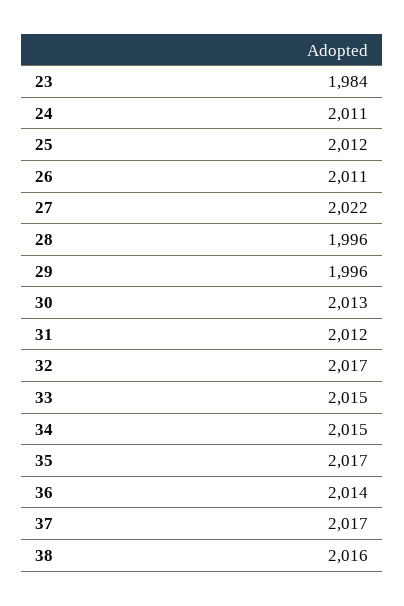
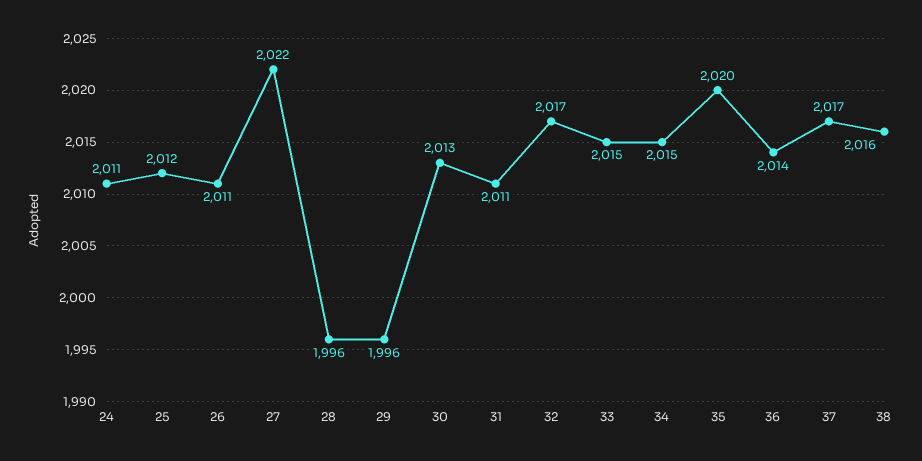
23: 1984 -> none
31: 2012 -> 2011
35: 2017 -> 2020

